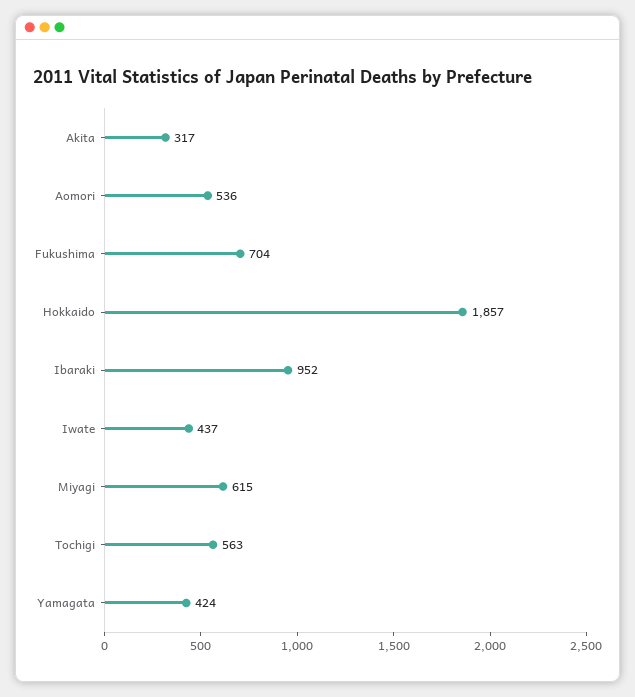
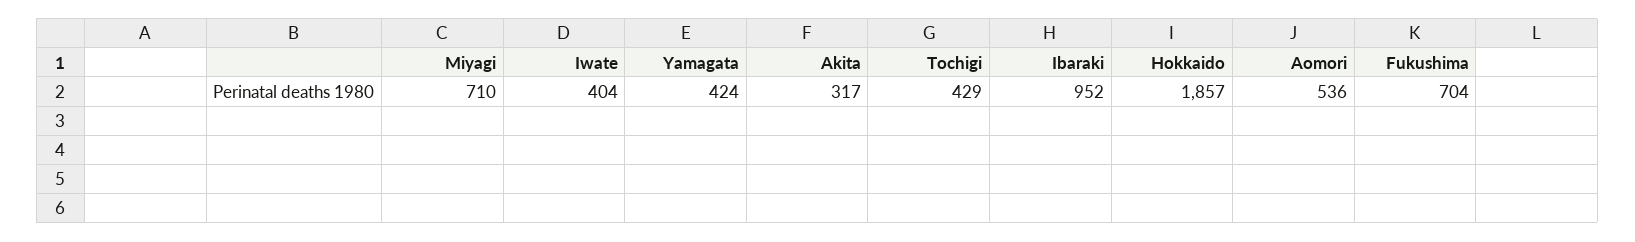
Iwate: 437 -> 404
Miyagi: 615 -> 710
Tochigi: 563 -> 429

